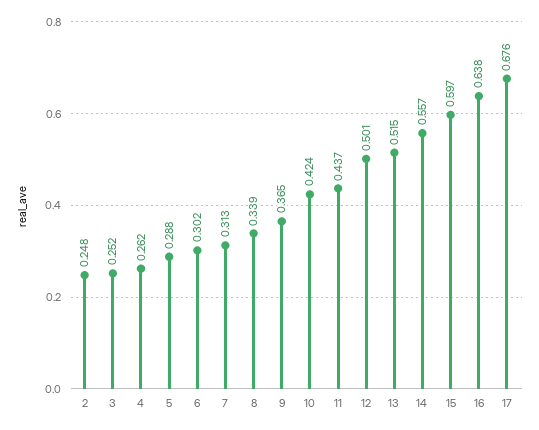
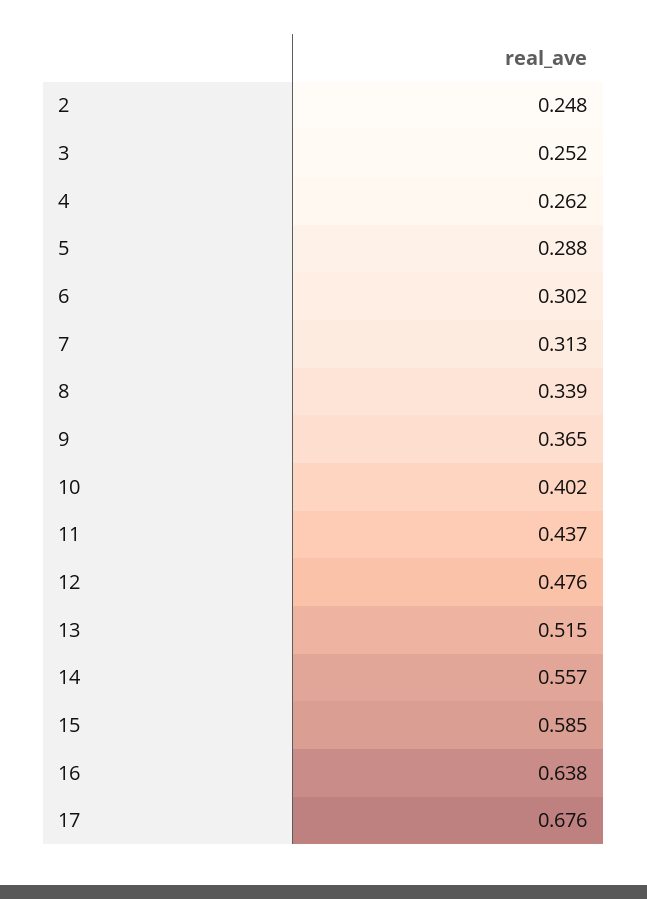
10: 0.424 -> 0.402
12: 0.501 -> 0.476
15: 0.597 -> 0.585

